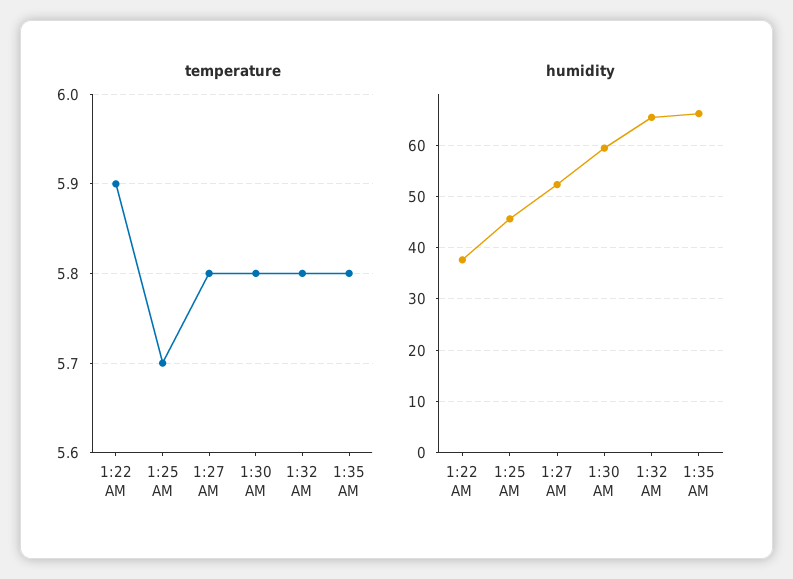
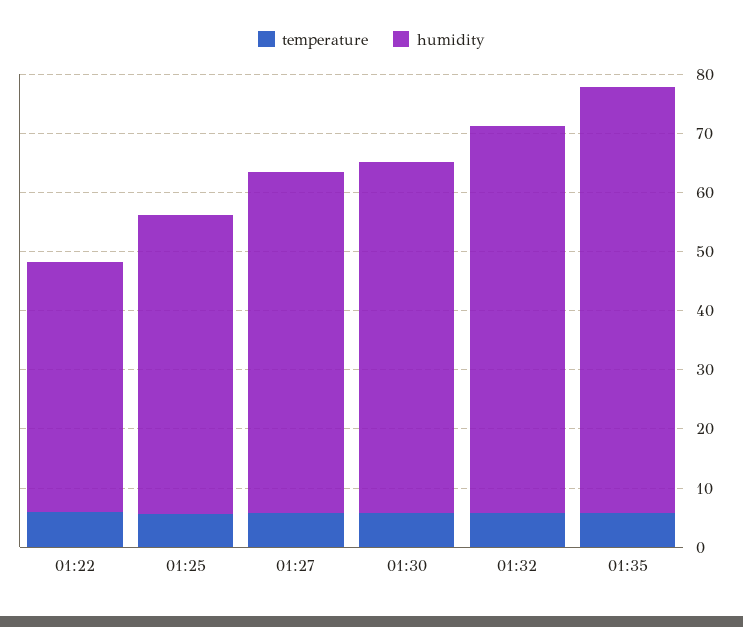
humidity, 1:22 AM: 38 -> 42
humidity, 1:25 AM: 46 -> 50
humidity, 1:27 AM: 52 -> 58
humidity, 1:35 AM: 66 -> 72

